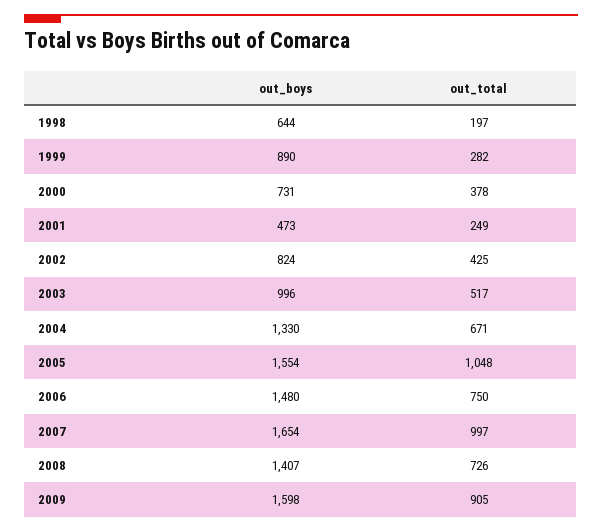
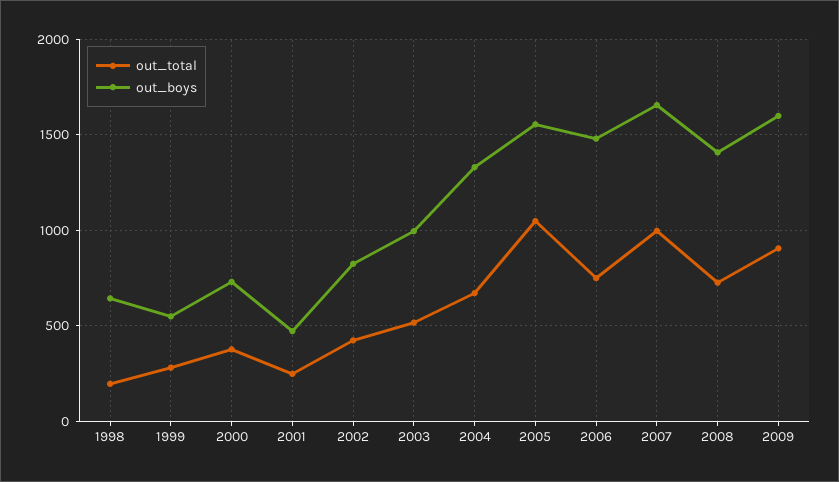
out_boys, 1999: 890 -> 550

